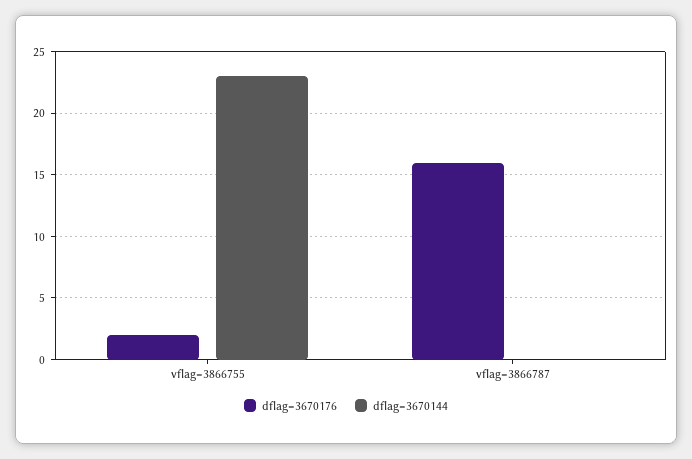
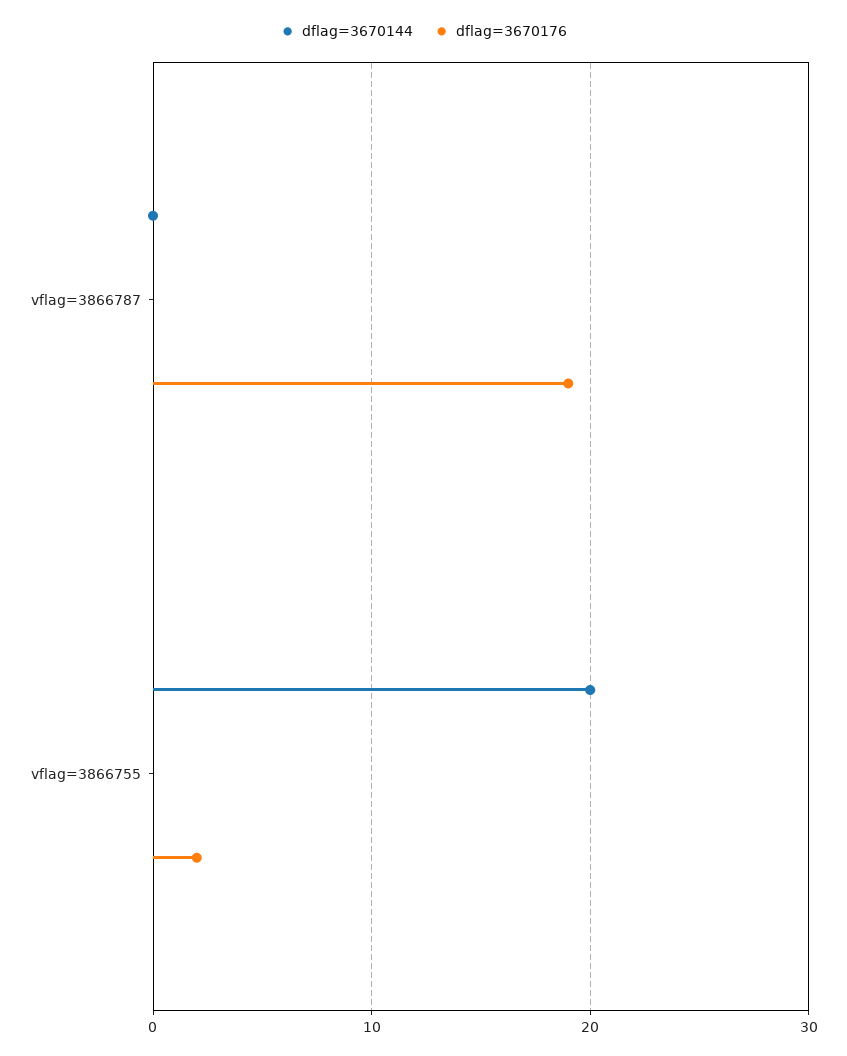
dflag=3670144, vflag=3866755: 23 -> 20
dflag=3670176, vflag=3866787: 16 -> 19

